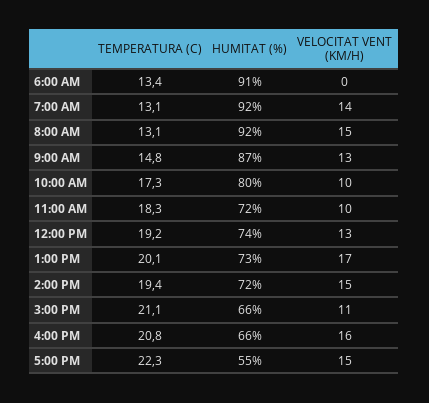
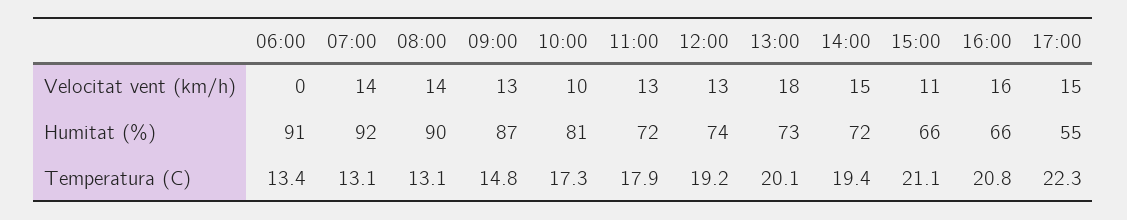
HUMITAT (%), 8:00 AM: 92 -> 90
VELOCITAT VENT (KM/H), 8:00 AM: 15 -> 14
HUMITAT (%), 10:00 AM: 80 -> 81
TEMPERATURA (C), 11:00 AM: 18.3 -> 17.9
VELOCITAT VENT (KM/H), 11:00 AM: 10 -> 13
VELOCITAT VENT (KM/H), 1:00 PM: 17 -> 18

